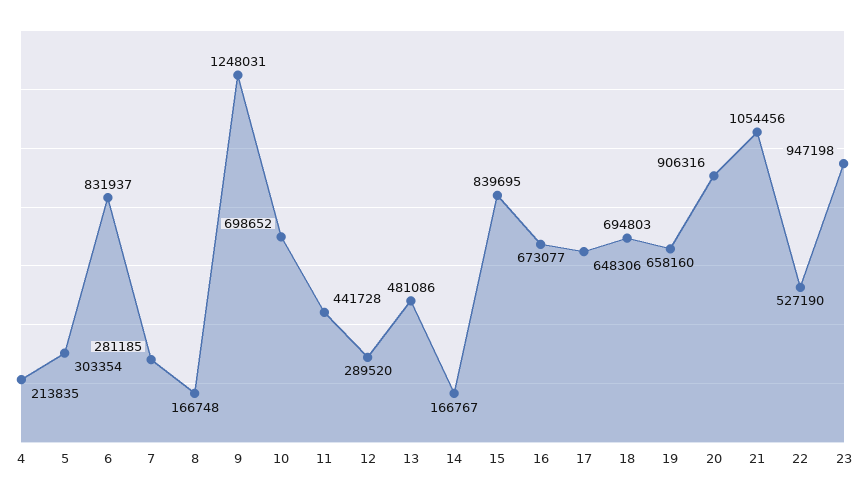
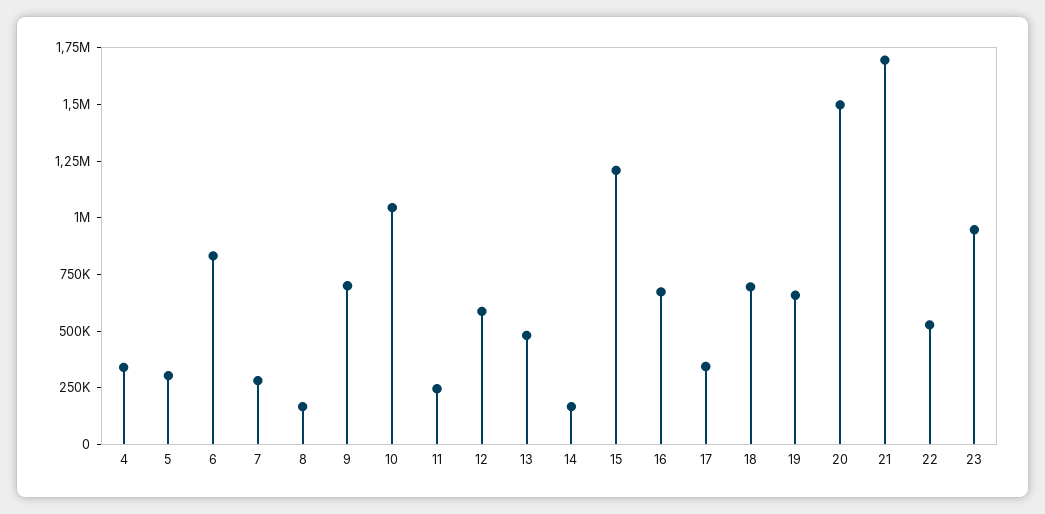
4: 213835 -> 350000
9: 1248031 -> 700000
10: 698652 -> 1050000
11: 441728 -> 250000
12: 289520 -> 600000
15: 839695 -> 1200000
17: 648306 -> 350000
20: 906316 -> 1500000
21: 1054456 -> 1700000

